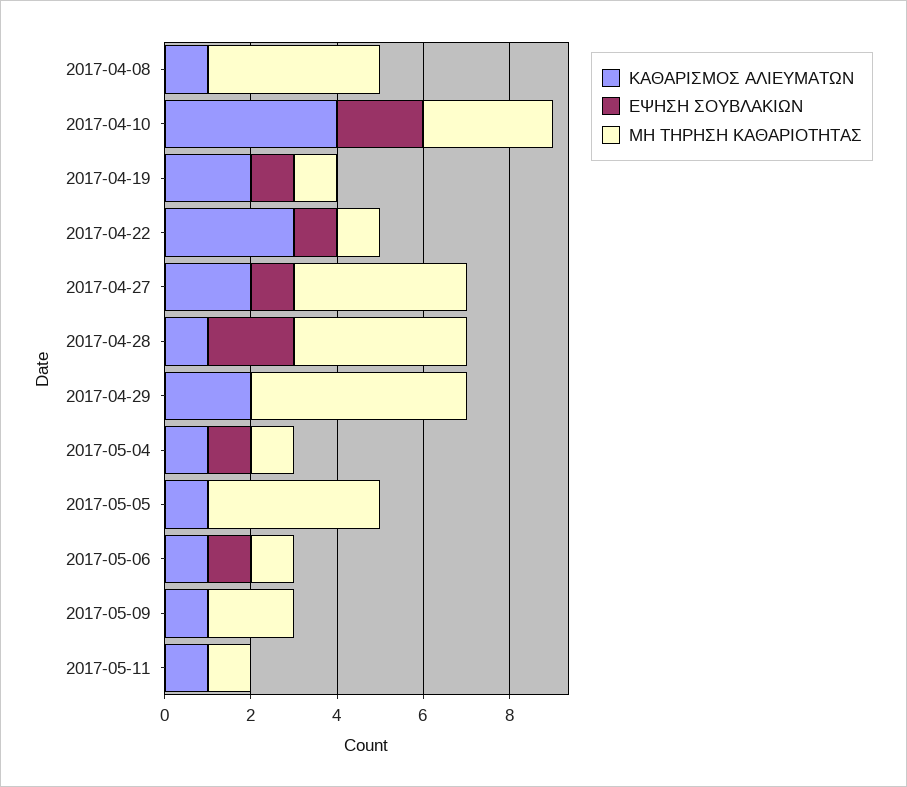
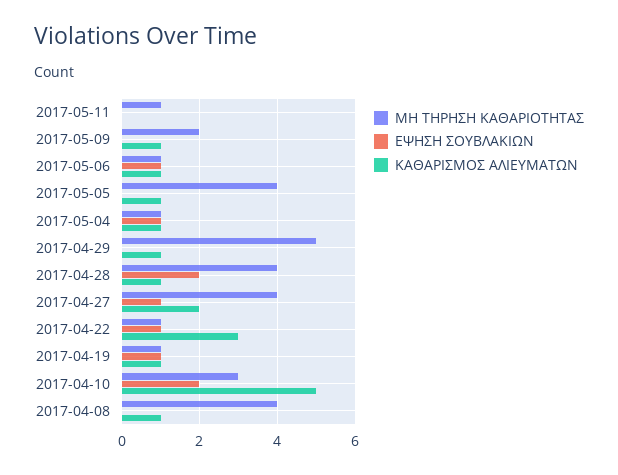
ΚΑΘΑΡΙΣΜΟΣ ΑΛΙΕΥΜΑΤΩΝ, 2017-04-10: 4 -> 5
ΚΑΘΑΡΙΣΜΟΣ ΑΛΙΕΥΜΑΤΩΝ, 2017-04-19: 2 -> 1
ΚΑΘΑΡΙΣΜΟΣ ΑΛΙΕΥΜΑΤΩΝ, 2017-04-29: 2 -> 1
ΚΑΘΑΡΙΣΜΟΣ ΑΛΙΕΥΜΑΤΩΝ, 2017-05-11: 1 -> 0

